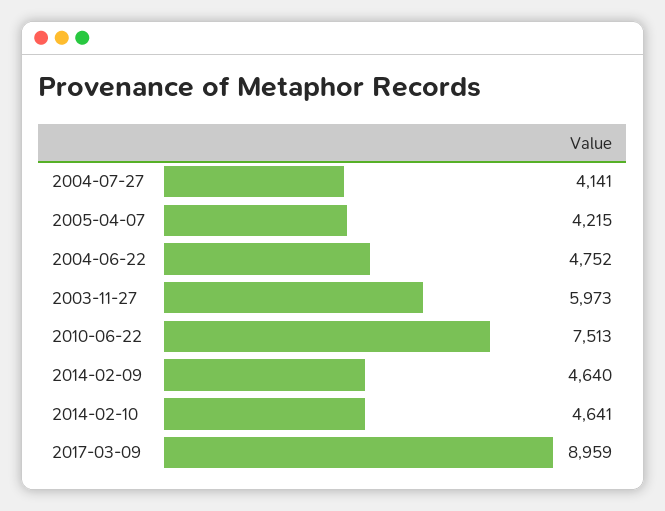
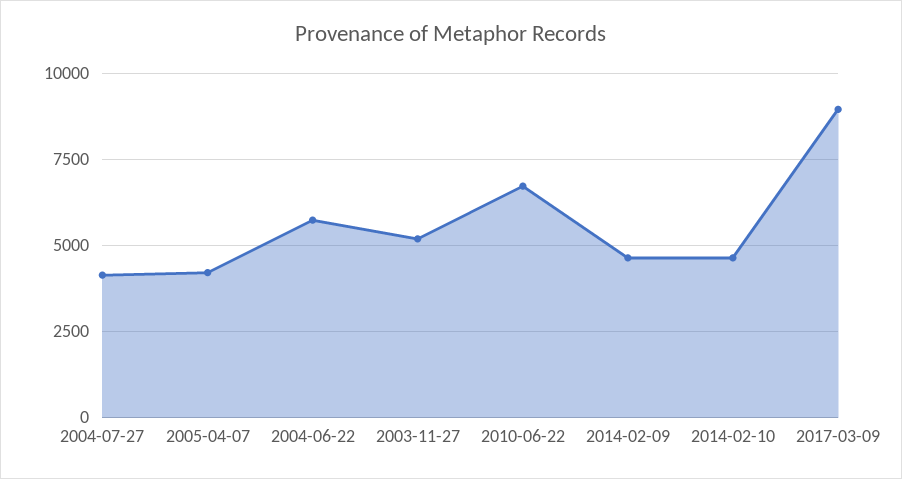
2004-06-22: 4752 -> 5750
2003-11-27: 5973 -> 5250
2010-06-22: 7513 -> 6750

